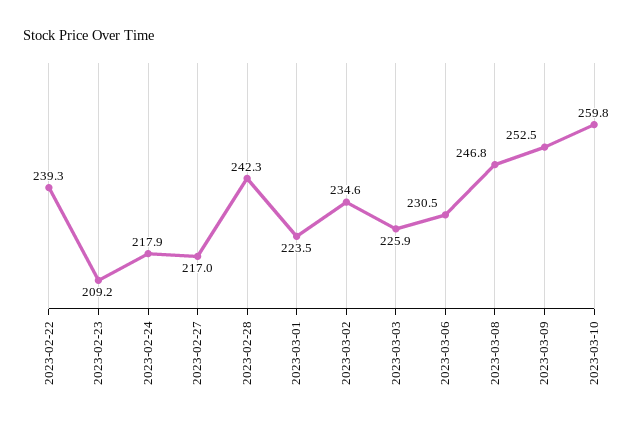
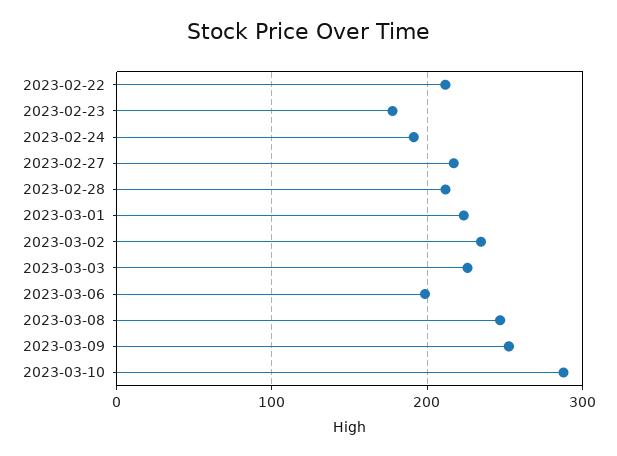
2023-02-22: 239.3 -> 210
2023-02-23: 209.2 -> 180
2023-02-24: 217.9 -> 190
2023-02-28: 242.3 -> 210
2023-03-06: 230.5 -> 200
2023-03-10: 259.8 -> 290

